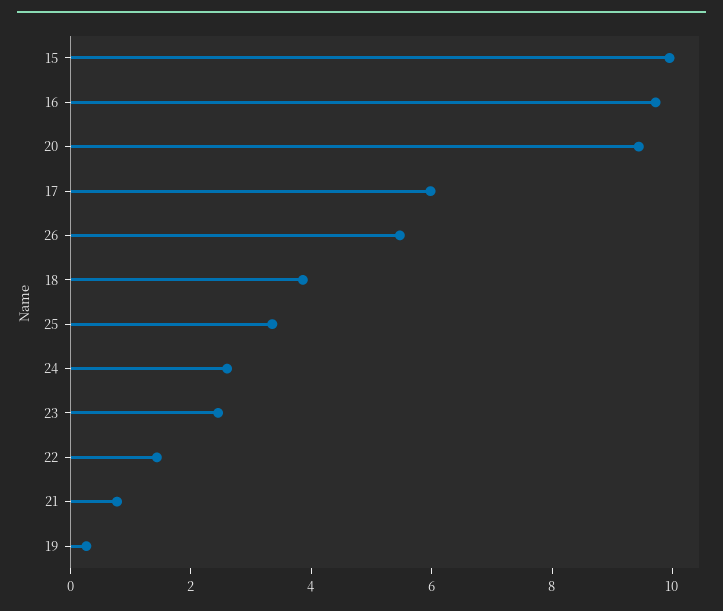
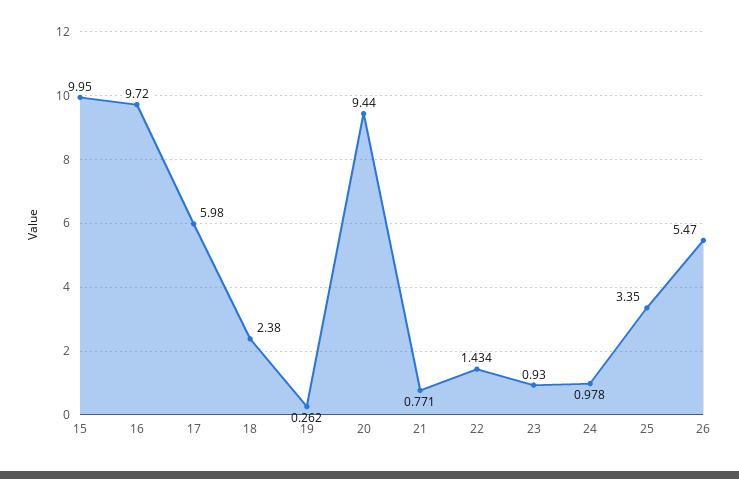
18: 4 -> 2.38
24: 2.5 -> 0.978
23: 2.5 -> 0.93

